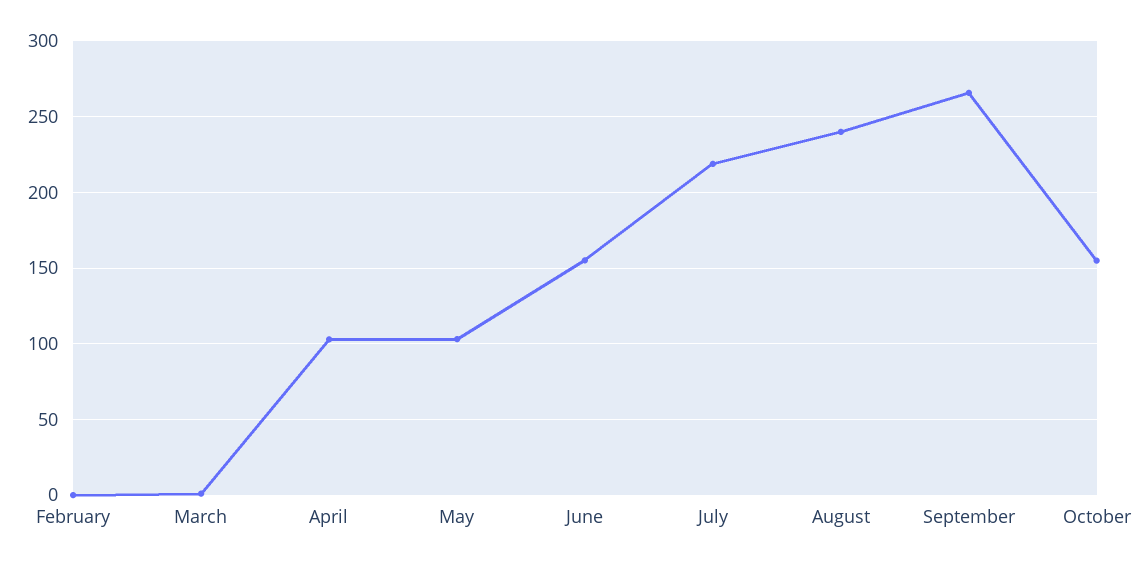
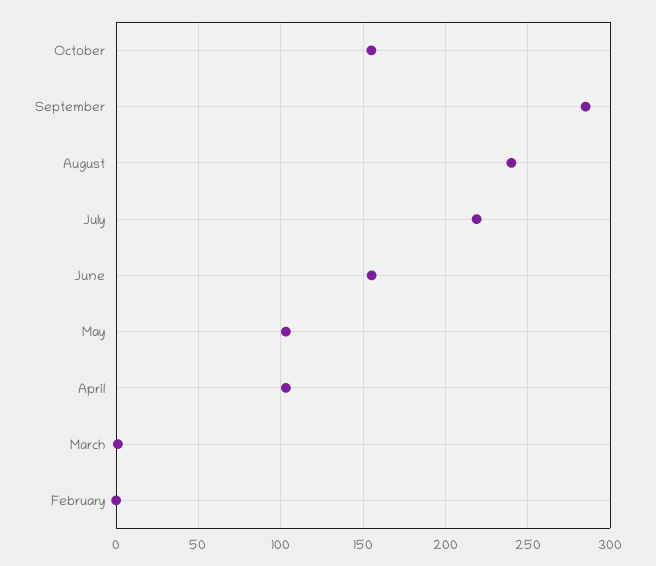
September: 265 -> 285

